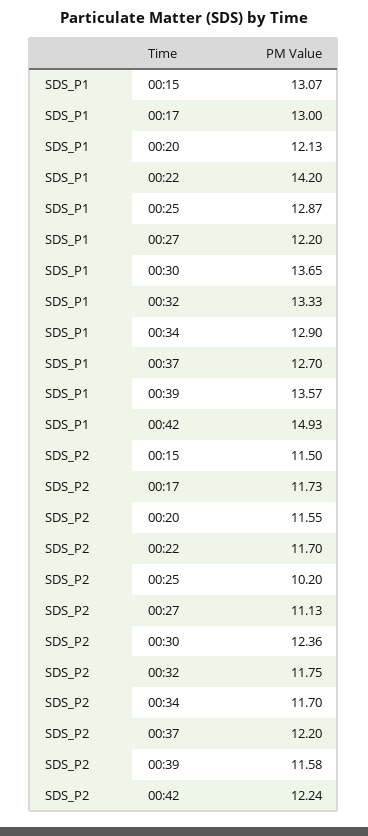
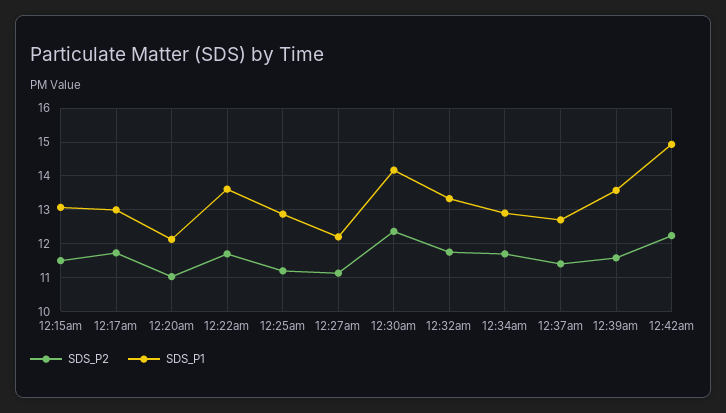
SDS_P1, 00:22: 14.2 -> 13.6
SDS_P1, 00:30: 13.65 -> 14.2
SDS_P2, 00:20: 11.55 -> 11
SDS_P2, 00:25: 10.2 -> 11.2
SDS_P2, 00:37: 12.2 -> 11.4

